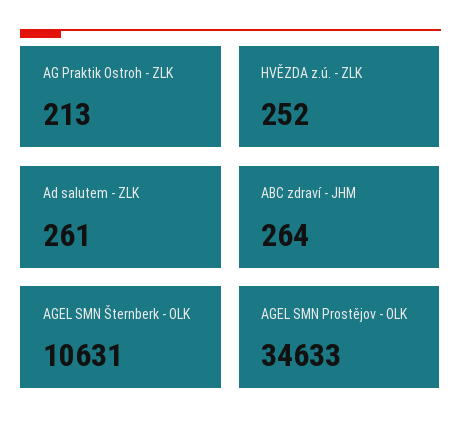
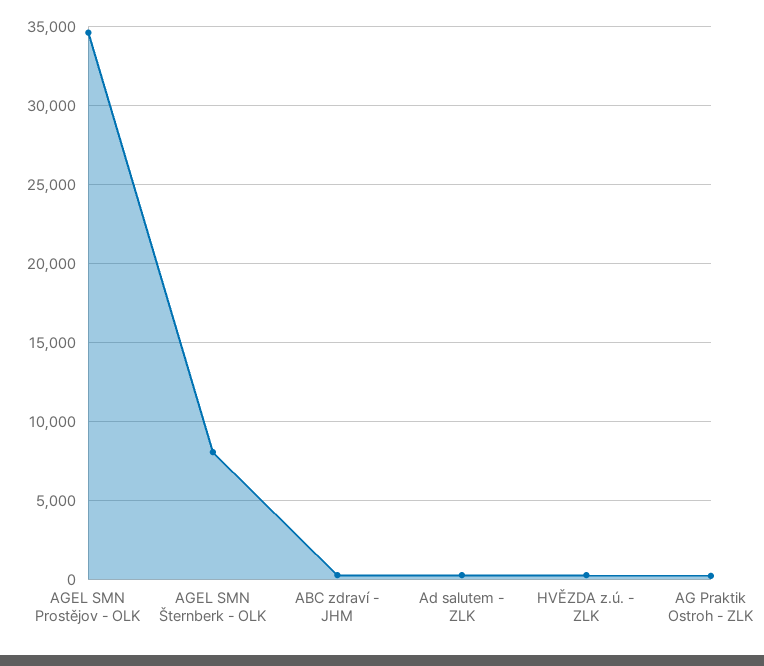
AGEL SMN Šternberk - OLK: 10631 -> 8000

